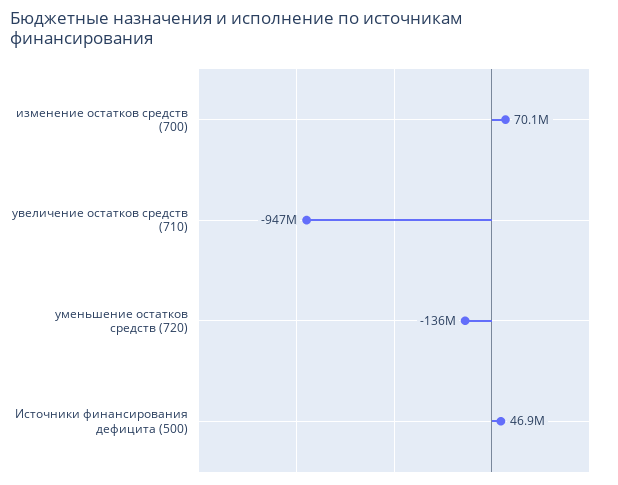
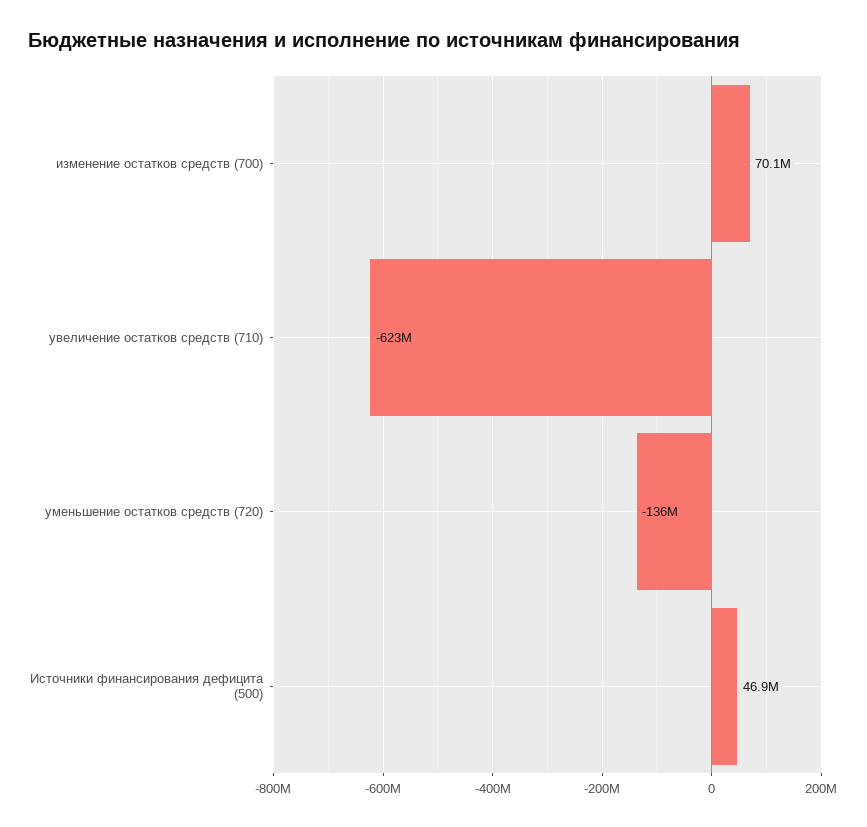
увеличение остатков средств (710): -947000000 -> -623000000

